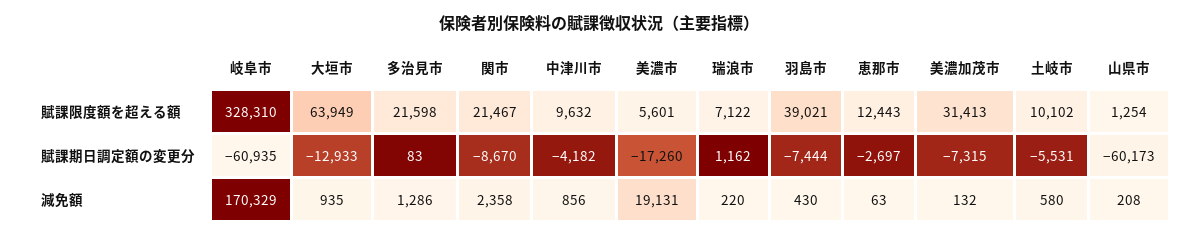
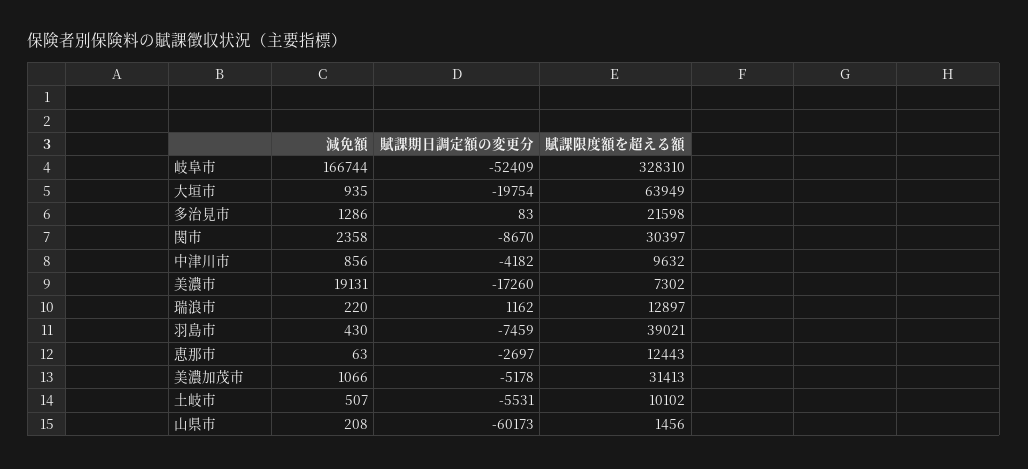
関市, 賦課限度額を超える額: 21467 -> 30397
美濃市, 賦課限度額を超える額: 5601 -> 7302
瑞浪市, 賦課限度額を超える額: 7122 -> 12897
山県市, 賦課限度額を超える額: 1254 -> 1456
岐阜市, 賦課期日調定額の変更分: -60935 -> -52409
大垣市, 賦課期日調定額の変更分: -12933 -> -19754
羽島市, 賦課期日調定額の変更分: -7444 -> -7459
美濃加茂市, 賦課期日調定額の変更分: -7315 -> -5178
岐阜市, 減免額: 170329 -> 166744
美濃加茂市, 減免額: 132 -> 1066
土岐市, 減免額: 580 -> 507

